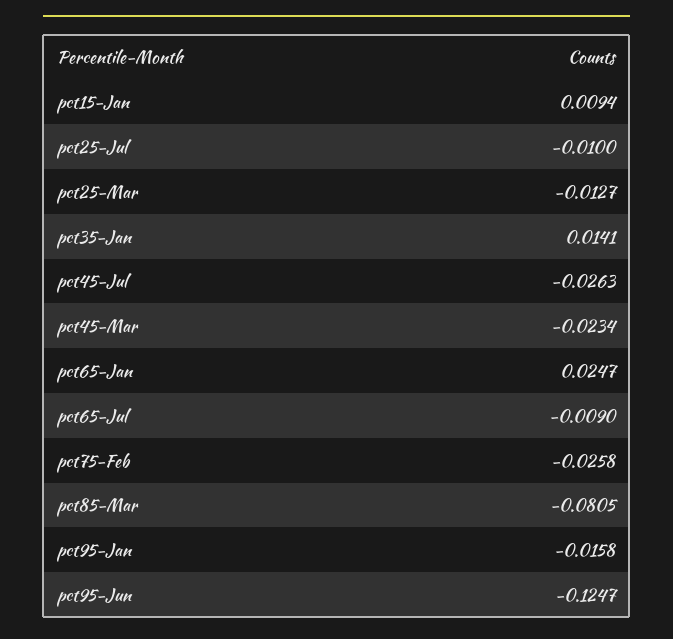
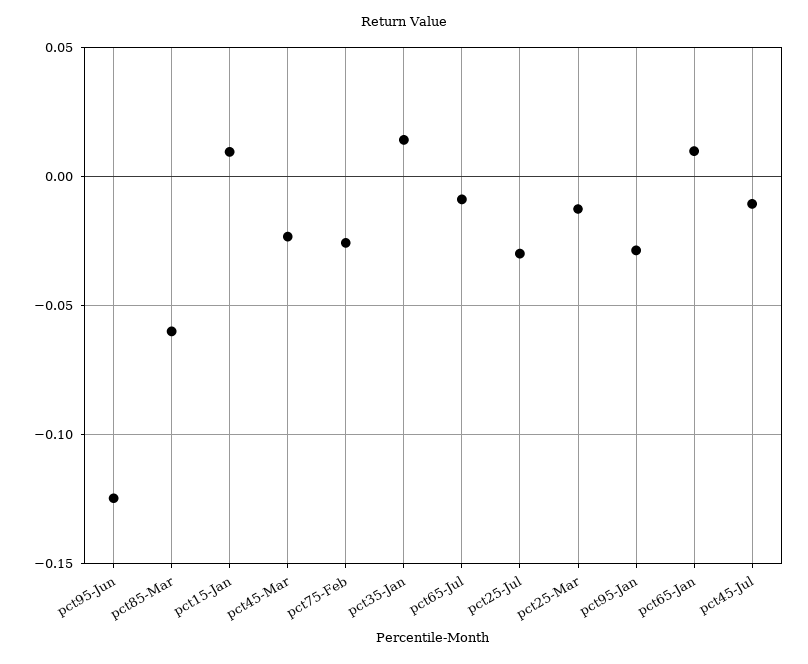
pct25-Jul: -0.01 -> -0.03
pct45-Jul: -0.0263 -> -0.01
pct65-Jan: 0.0247 -> 0.01
pct85-Mar: -0.0805 -> -0.06
pct95-Jan: -0.0158 -> -0.03

